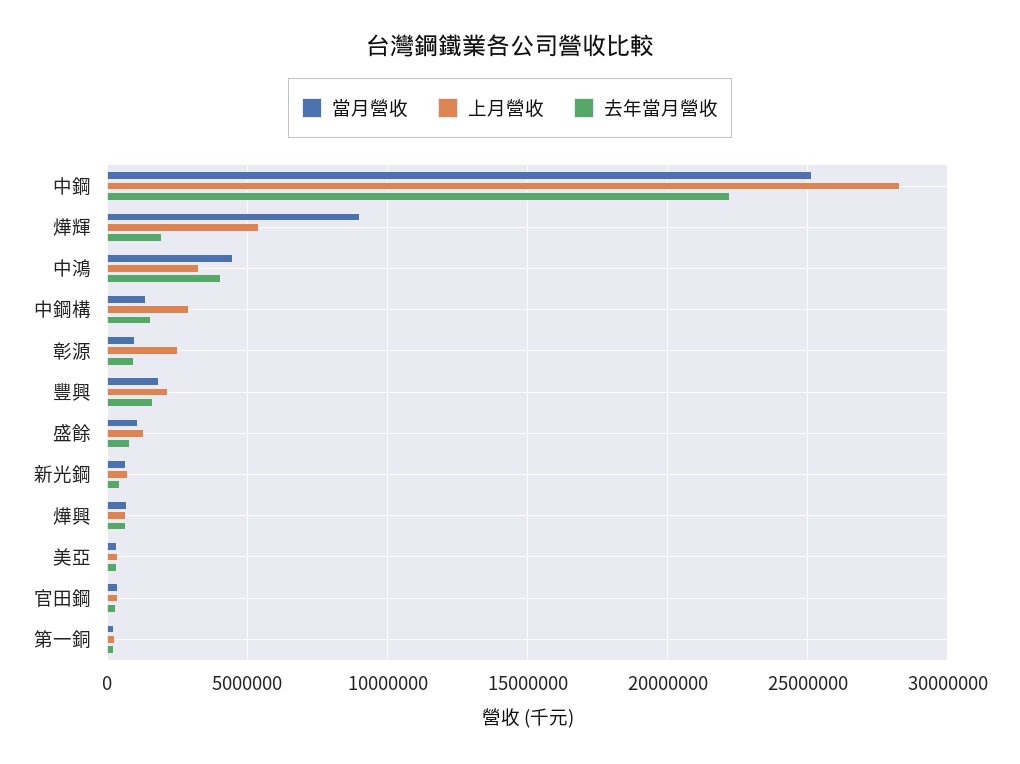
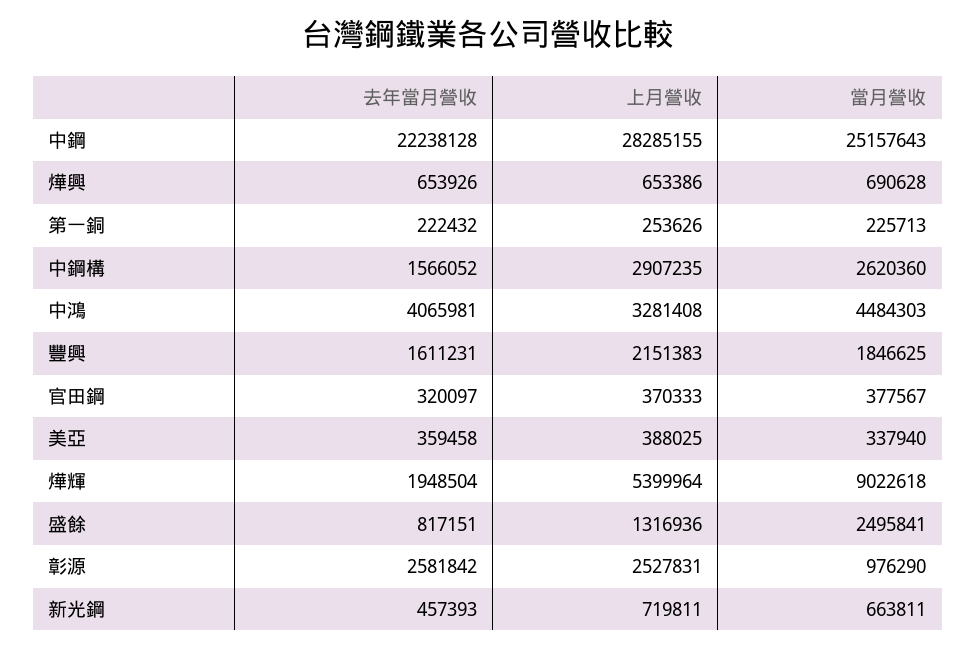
當月營收, 中鋼構: 1500000 -> 2620360
去年當月營收, 彰源: 1000000 -> 2581842
當月營收, 盛餘: 1000000 -> 2495841

